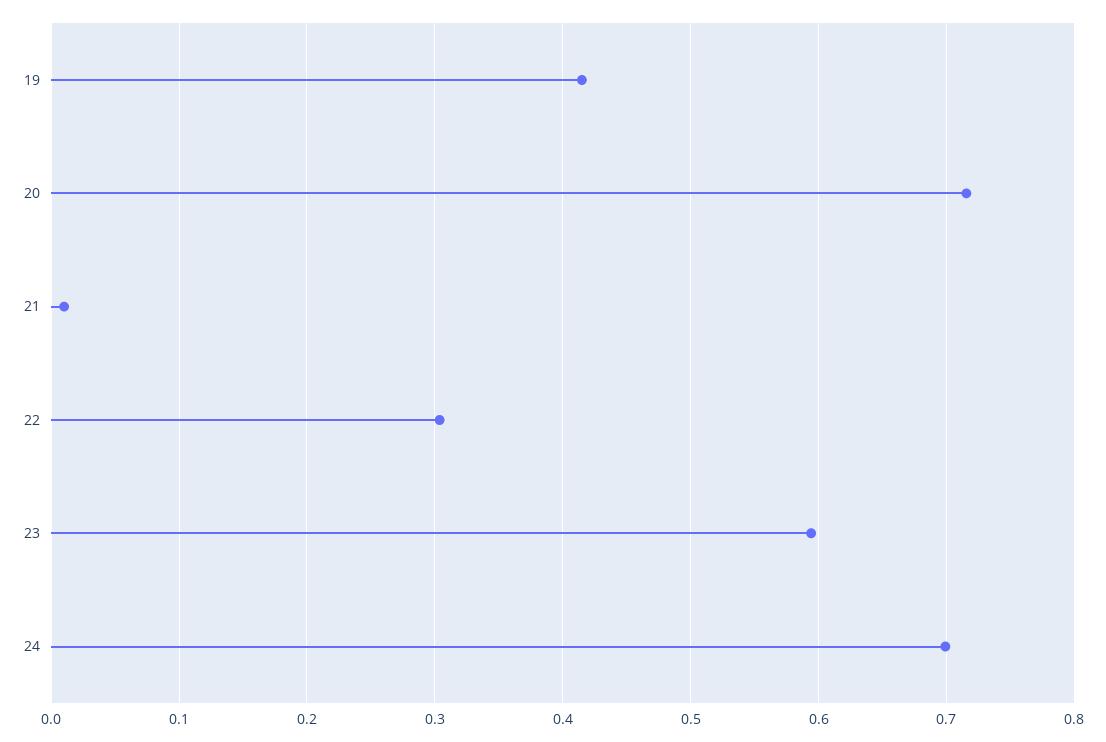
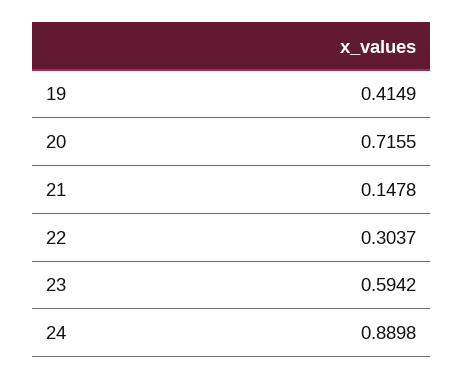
21: 0.01 -> 0.1478
24: 0.7 -> 0.8898

